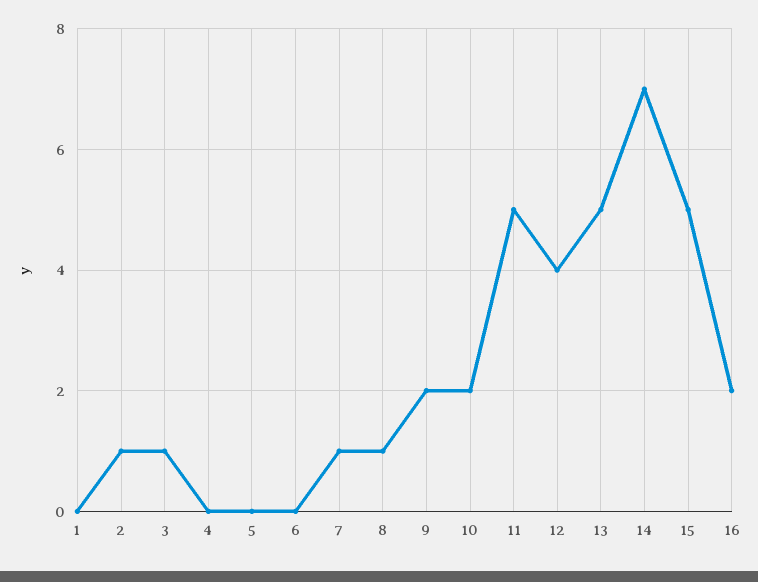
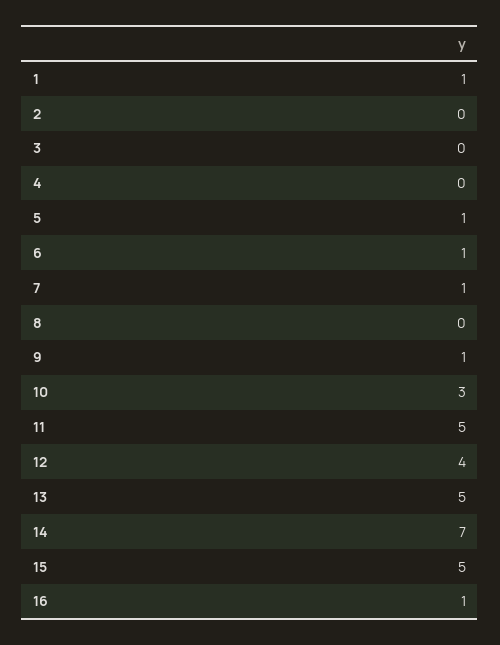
1: 0 -> 1
2: 1 -> 0
3: 1 -> 0
5: 0 -> 1
6: 0 -> 1
8: 1 -> 0
9: 2 -> 1
10: 2 -> 3
16: 2 -> 1

